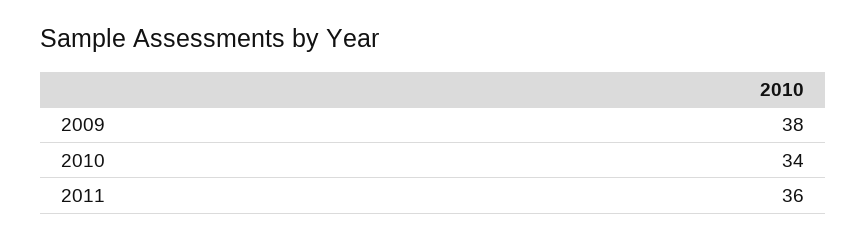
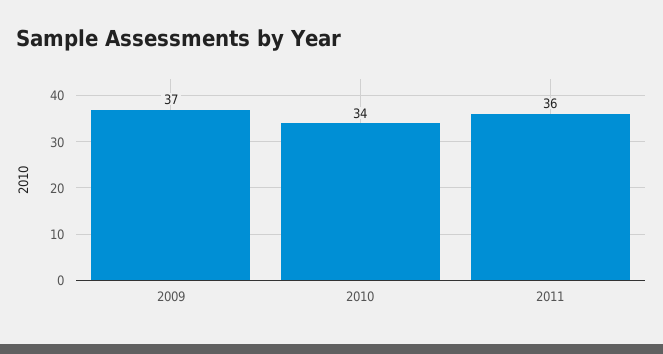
2009: 38 -> 37

